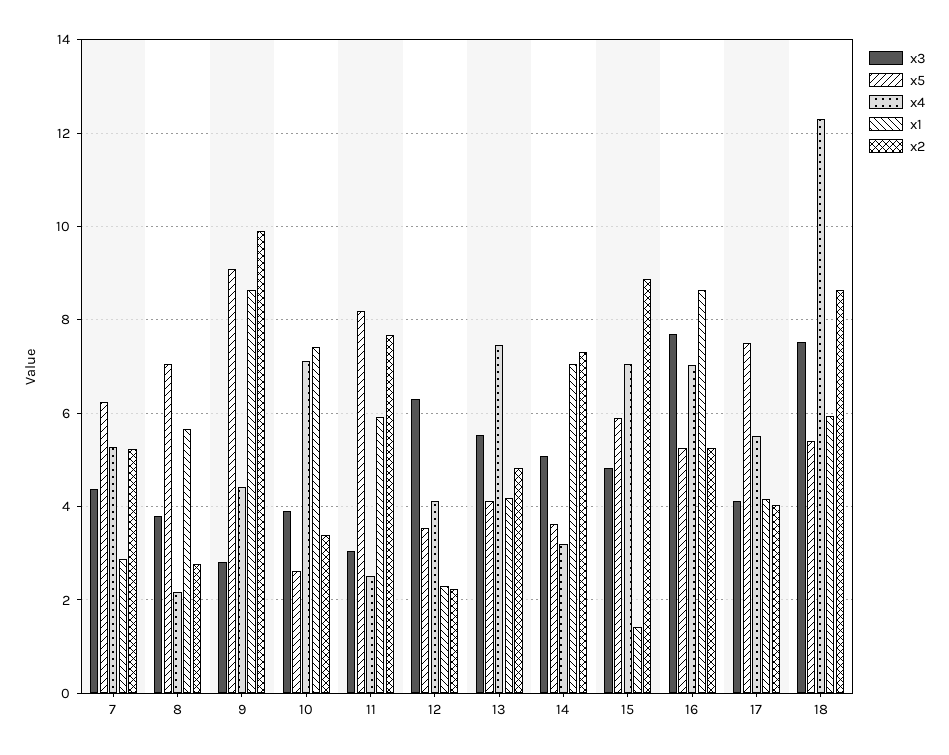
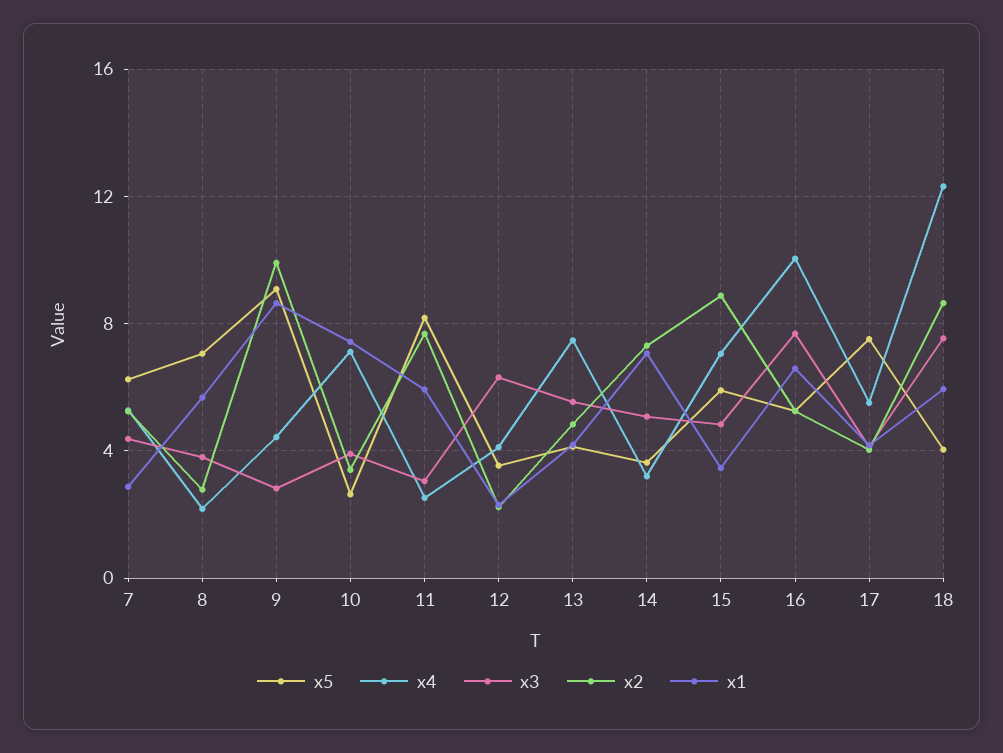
x1, 15: 1.4 -> 3.5
x4, 16: 7 -> 10
x1, 16: 8.6 -> 6.5
x5, 18: 5.4 -> 4

